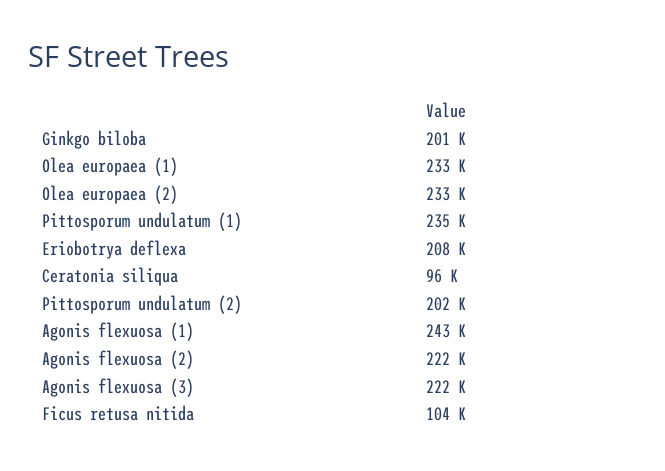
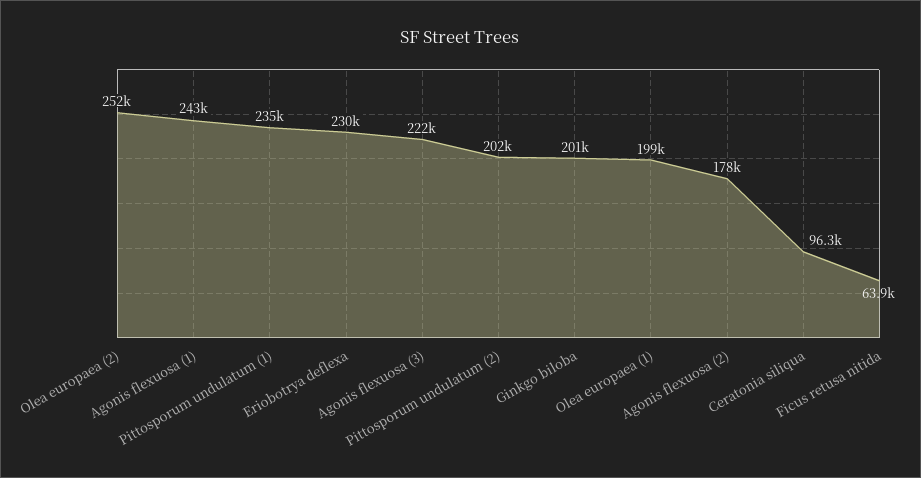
Olea europaea (1): 233000 -> 199000
Olea europaea (2): 233000 -> 252000
Eriobotrya deflexa: 208000 -> 230000
Agonis flexuosa (2): 222000 -> 178000
Ficus retusa nitida: 104000 -> 63900

